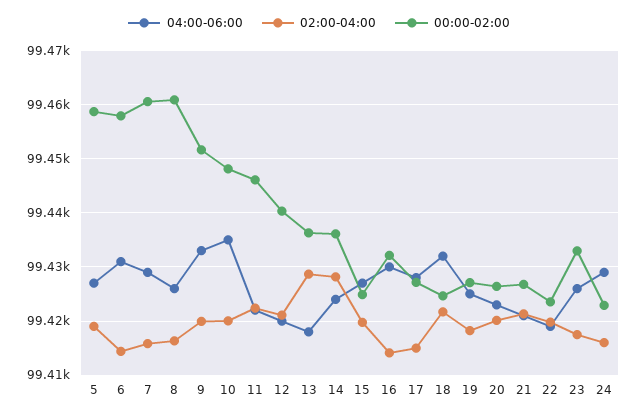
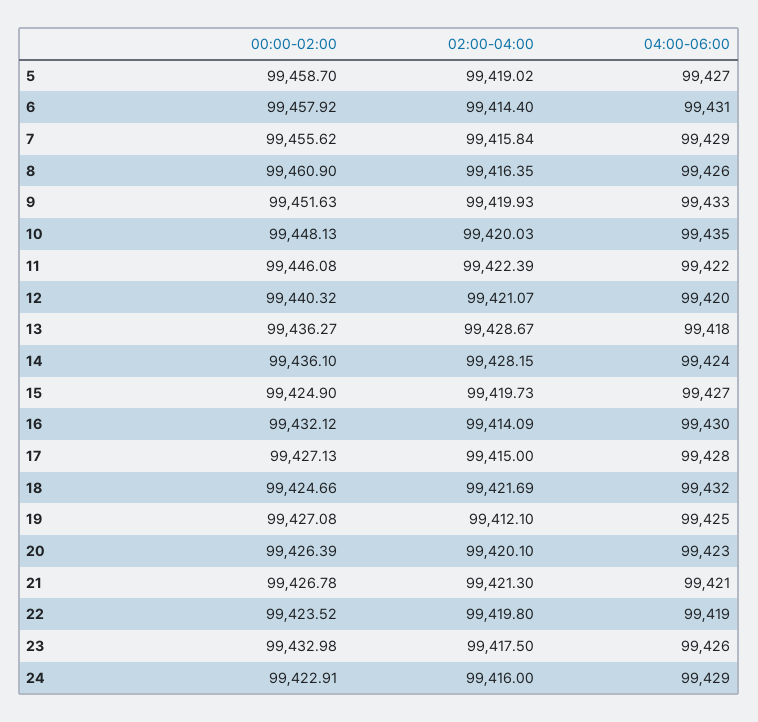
00:00-02:00, 7: 99460 -> 99455.62
02:00-04:00, 19: 99418 -> 99412.1

